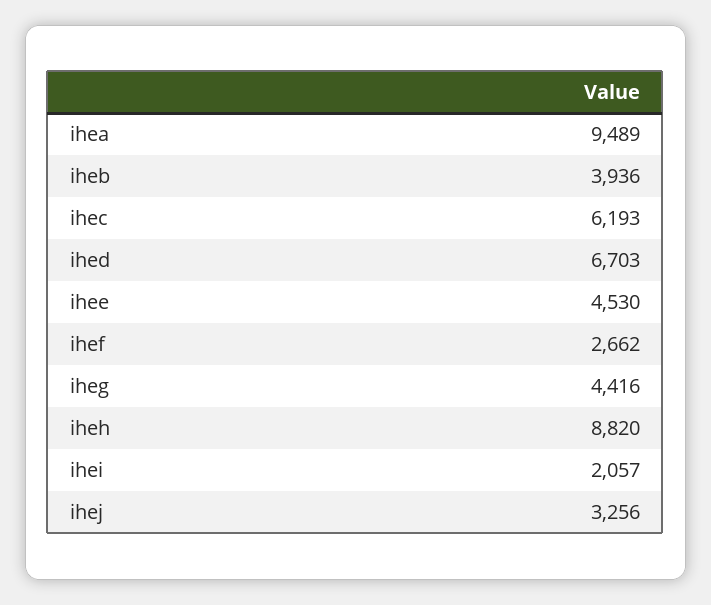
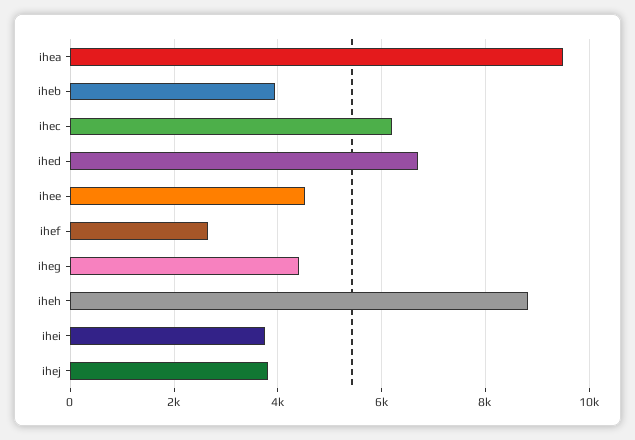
ihei: 2057 -> 3800
ihej: 3256 -> 3800

